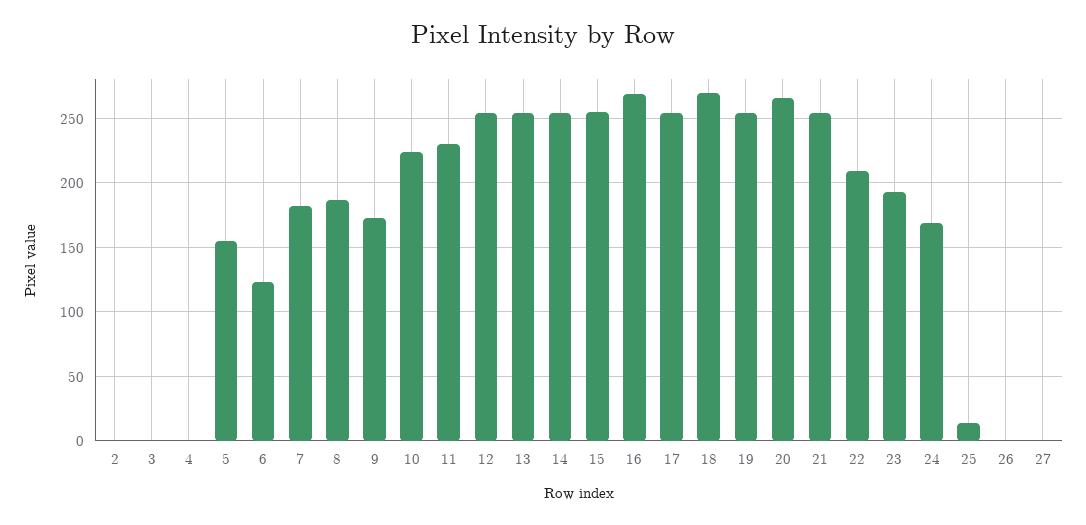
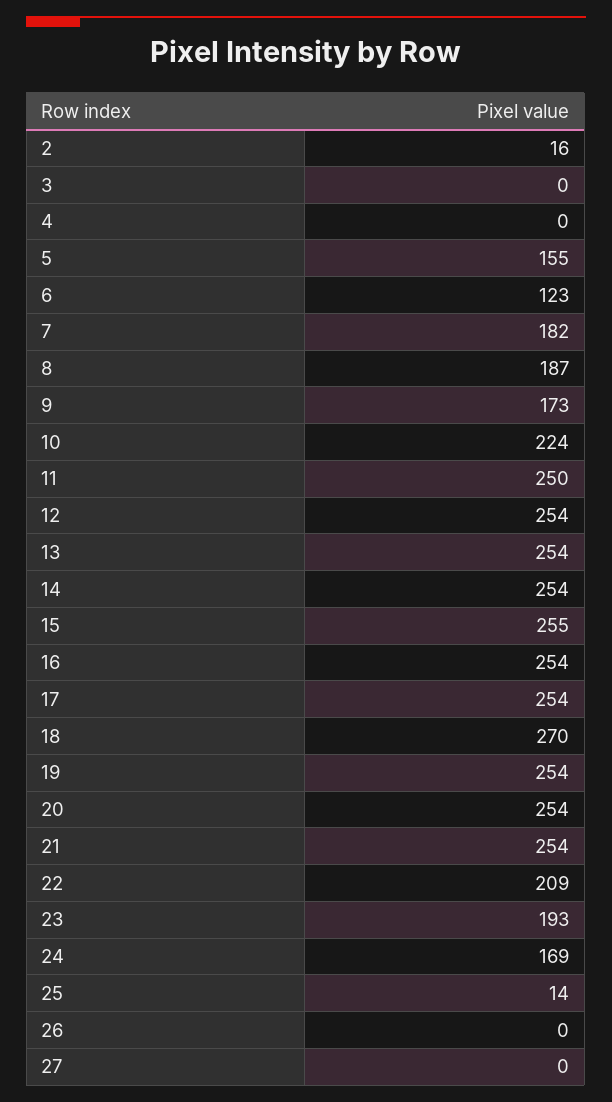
2: 0 -> 16
11: 230 -> 250
16: 270 -> 254
20: 265 -> 254

